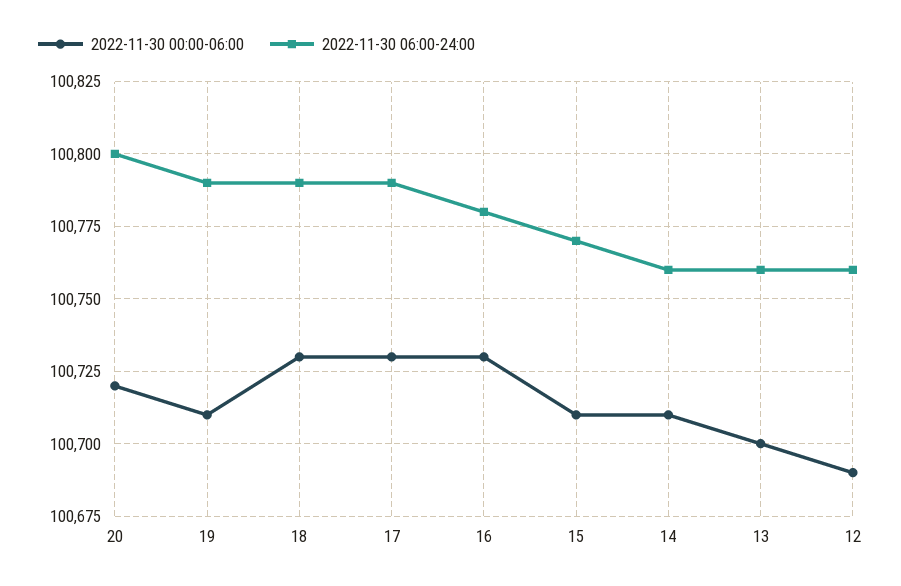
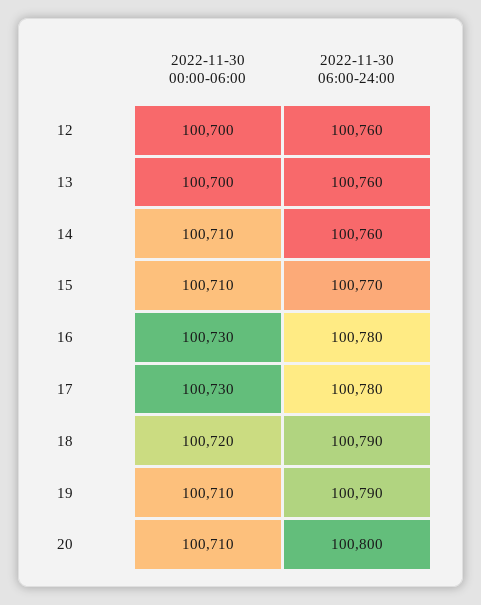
2022-11-30 00:00-06:00, 20: 100720 -> 100710
2022-11-30 00:00-06:00, 18: 100730 -> 100720
2022-11-30 06:00-24:00, 17: 100790 -> 100780
2022-11-30 00:00-06:00, 12: 100690 -> 100700

